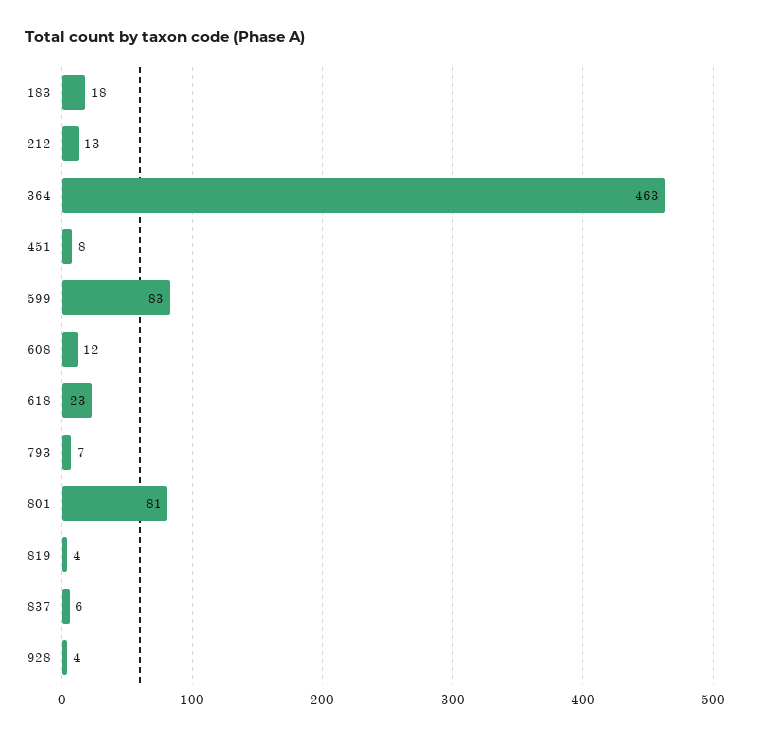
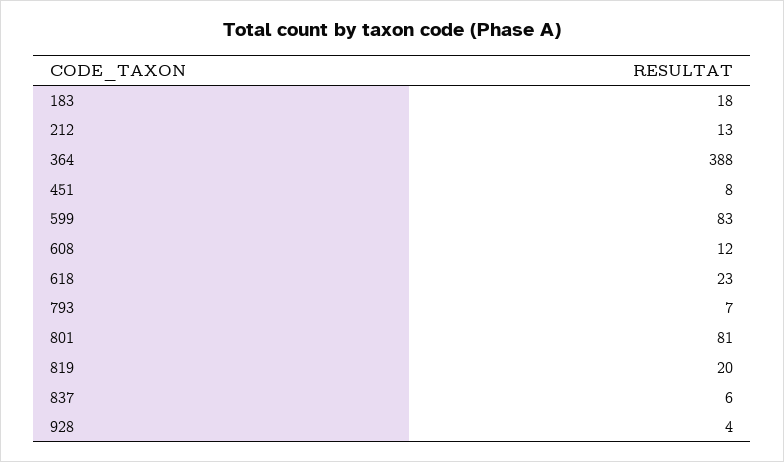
364: 463 -> 388
819: 4 -> 20

